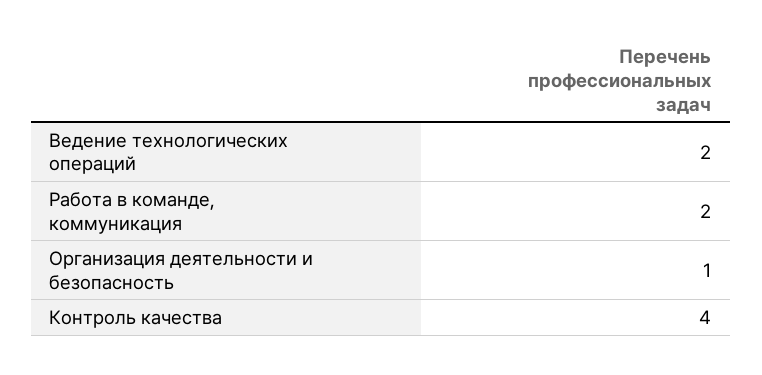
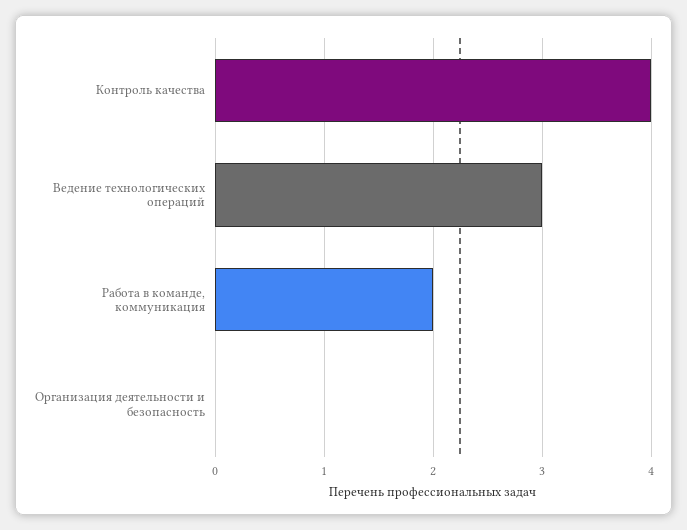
Ведение технологических операций: 2 -> 3
Организация деятельности и безопасность: 1 -> 0

